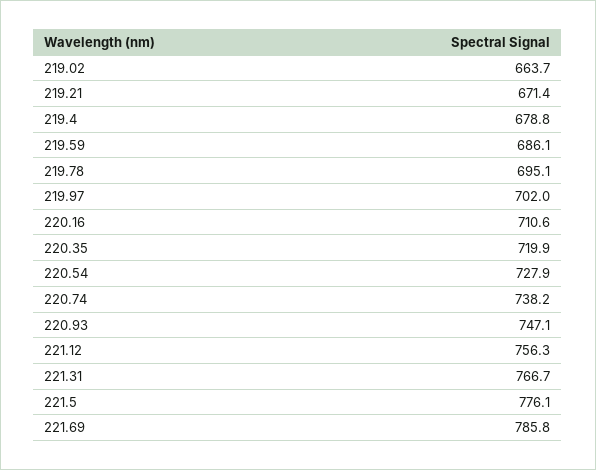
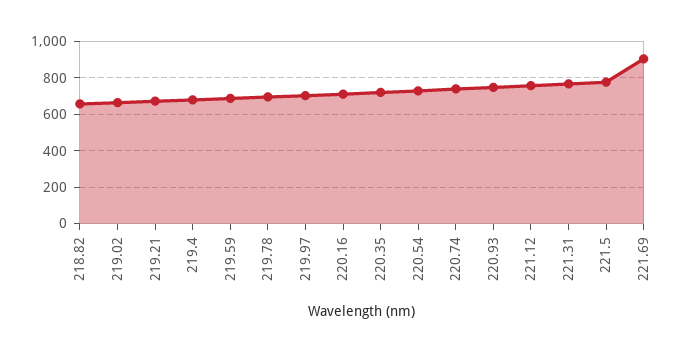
221.69: 785.8 -> 900
218.82: none -> 650

